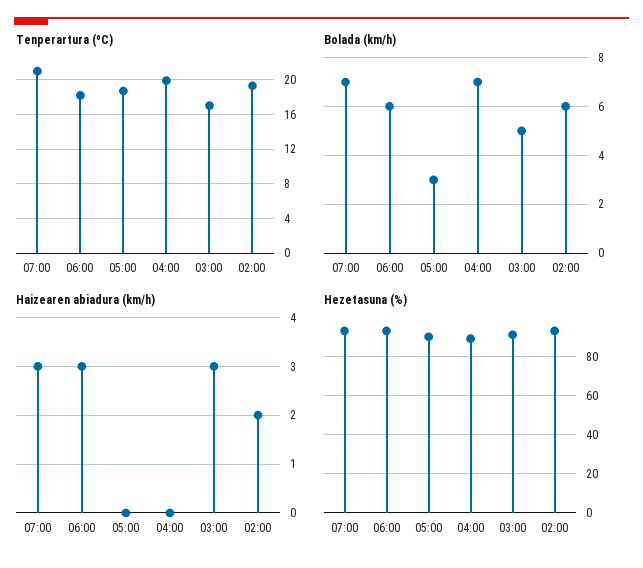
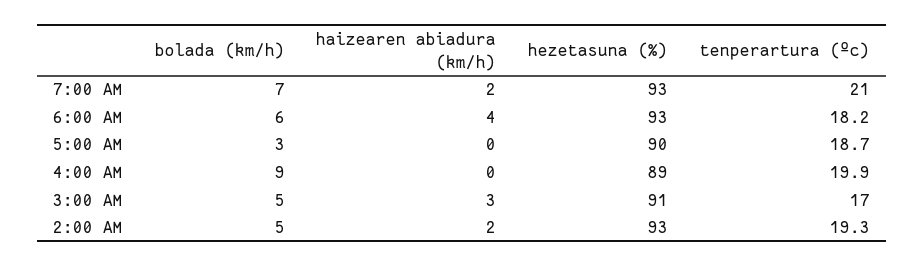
Bolada (km/h), 04:00: 7 -> 9
Bolada (km/h), 02:00: 6 -> 5
Haizearen abiadura (km/h), 07:00: 3 -> 2
Haizearen abiadura (km/h), 06:00: 3 -> 4

